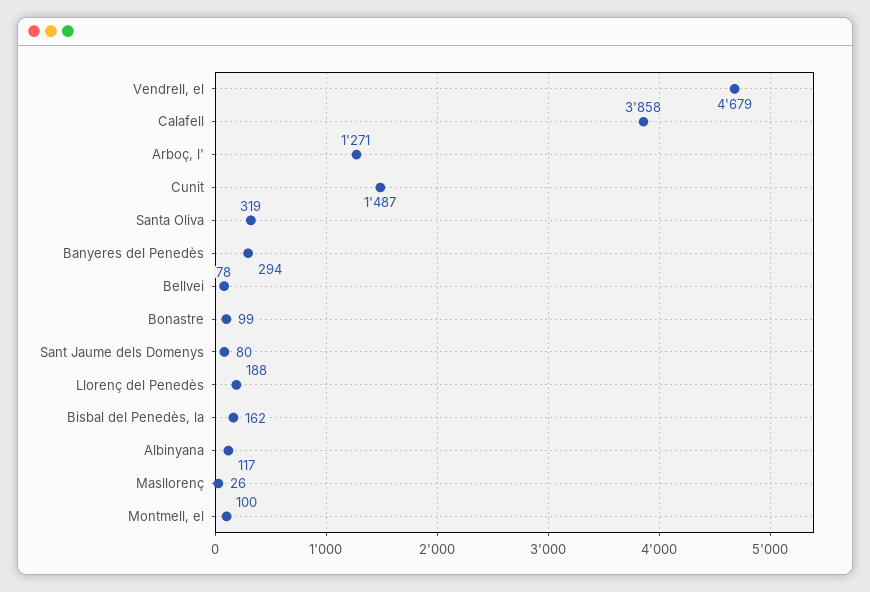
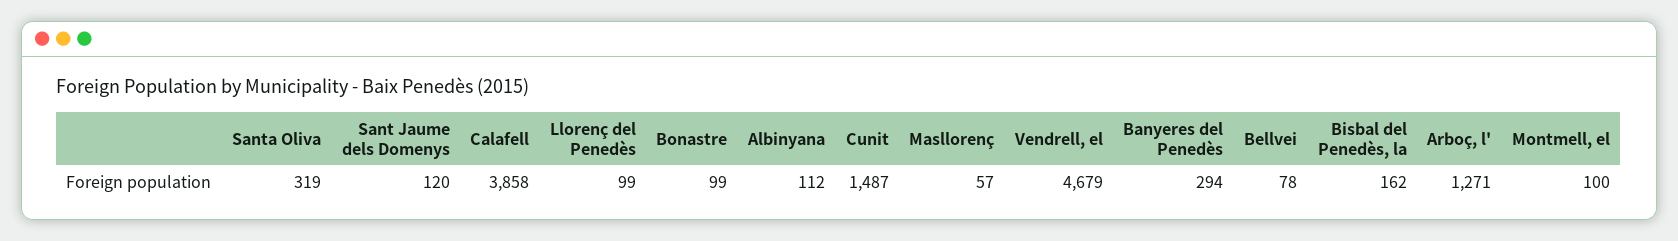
Sant Jaume dels Domenys: 80 -> 120
Llorenç del Penedès: 188 -> 99
Albinyana: 117 -> 112
Masllorenç: 26 -> 57

